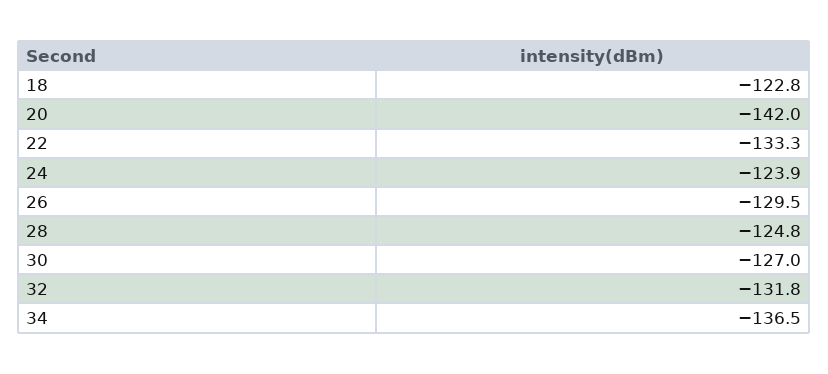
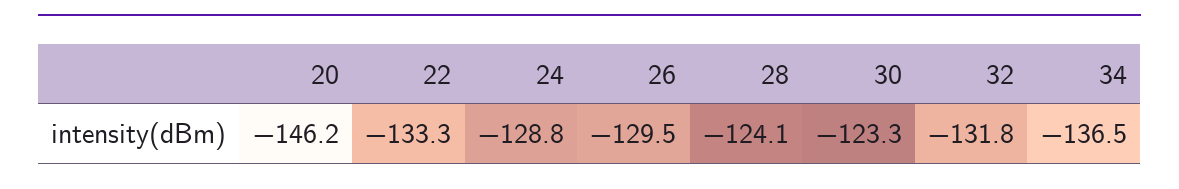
18: -122.8 -> none
20: -142 -> -146.2
24: -123.9 -> -128.8
28: -124.8 -> -124.1
30: -127 -> -123.3

